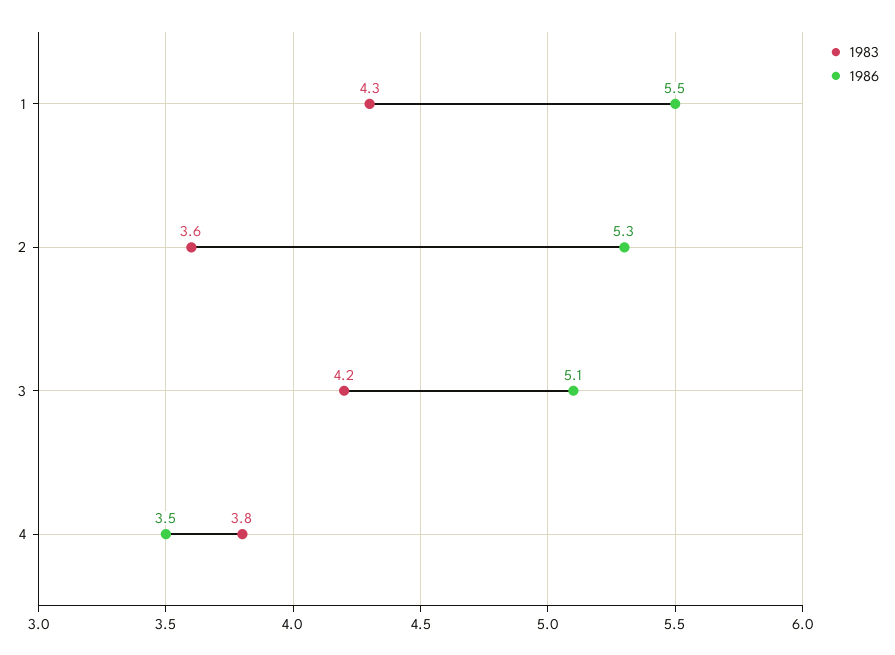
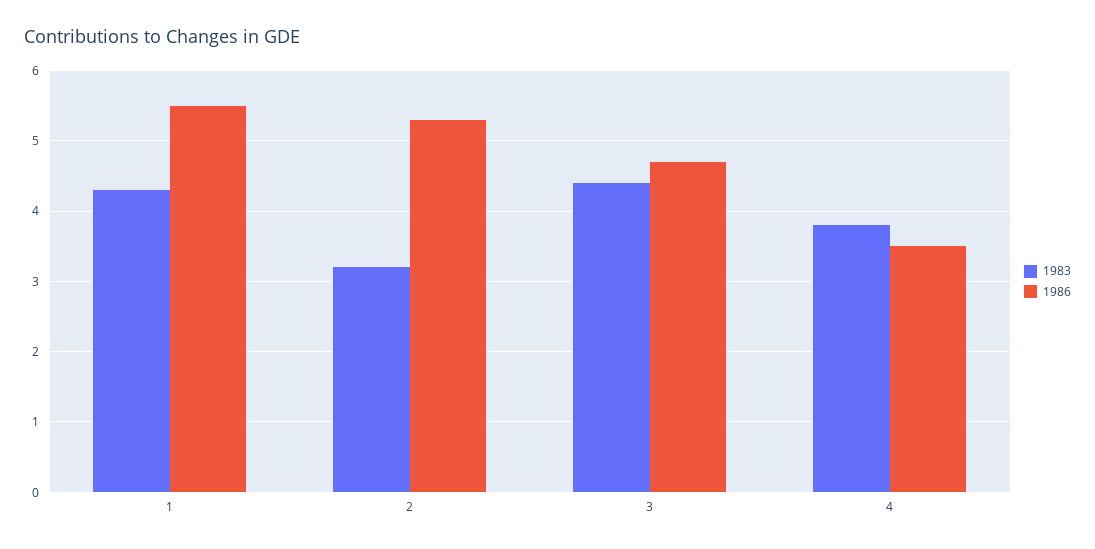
1983, 2: 3.6 -> 3.2
1983, 3: 4.2 -> 4.4
1986, 3: 5.1 -> 4.7

